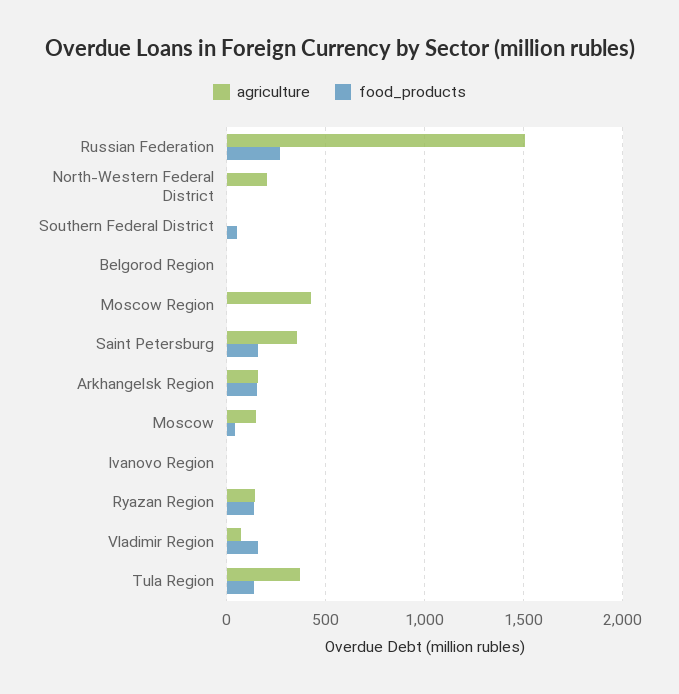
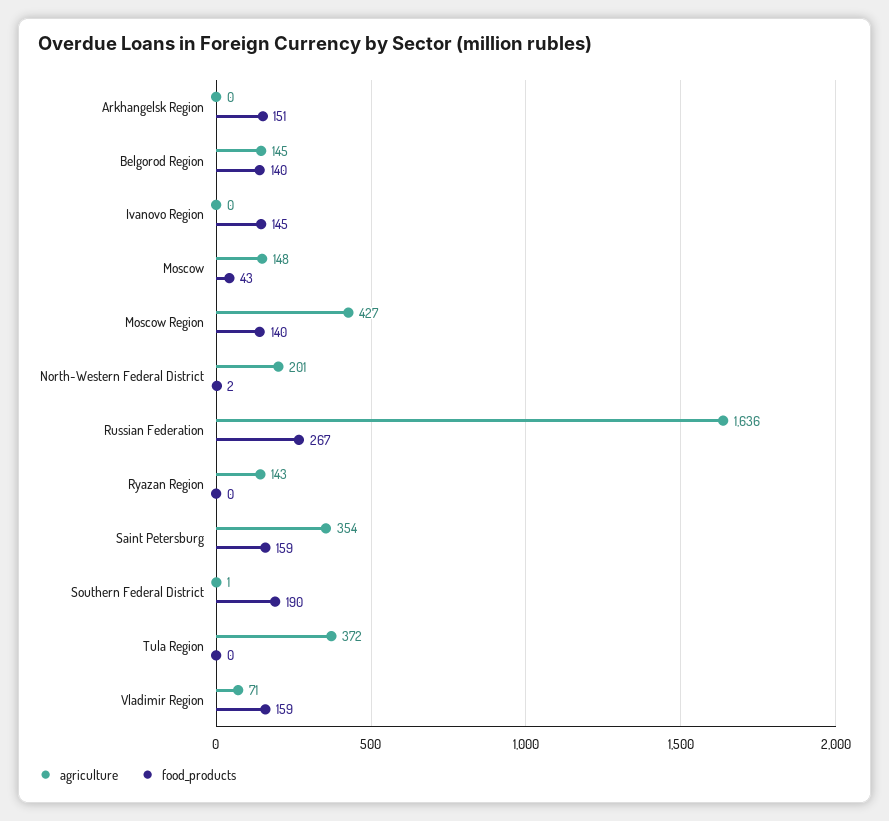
agriculture, Russian Federation: 1500 -> 1636
food_products, Southern Federal District: 50 -> 190
agriculture, Belgorod Region: 0 -> 145
food_products, Belgorod Region: 0 -> 140
food_products, Moscow Region: 0 -> 140
agriculture, Arkhangelsk Region: 150 -> 0
food_products, Ivanovo Region: 0 -> 145
food_products, Ryazan Region: 150 -> 0
food_products, Tula Region: 150 -> 0

